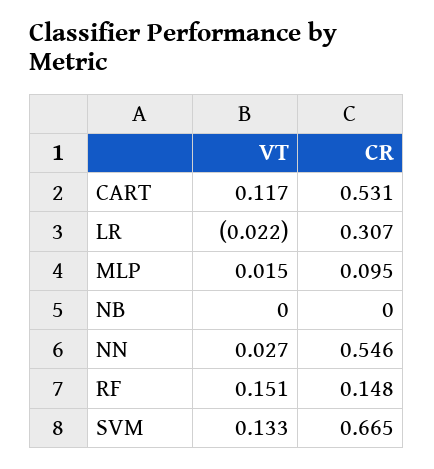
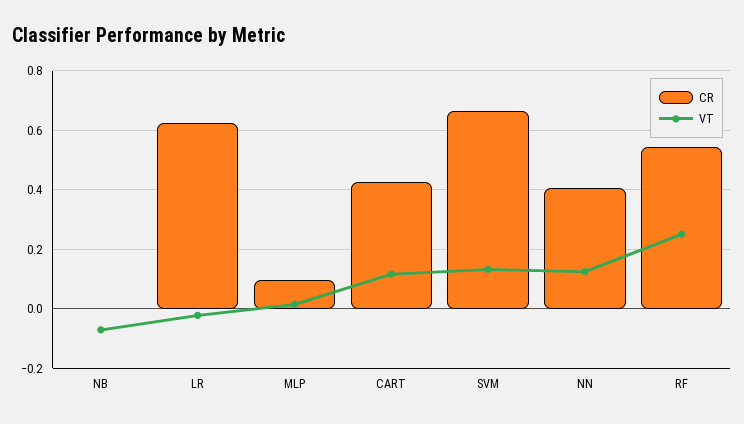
CR, CART: 0.531 -> 0.425
CR, LR: 0.307 -> 0.625
VT, NB: 0 -> -0.075
VT, NN: 0.027 -> 0.125
CR, NN: 0.546 -> 0.4
VT, RF: 0.151 -> 0.25
CR, RF: 0.148 -> 0.55

